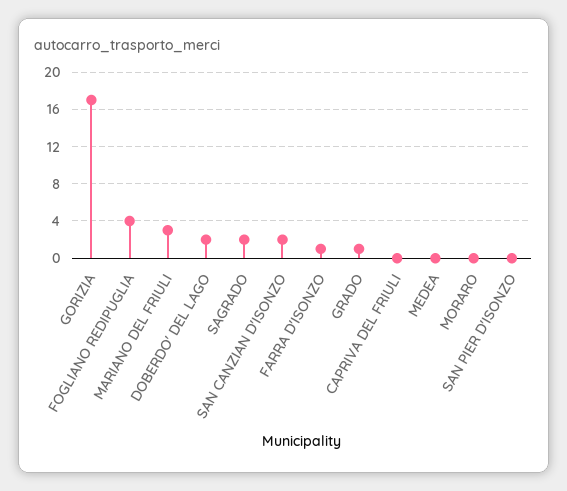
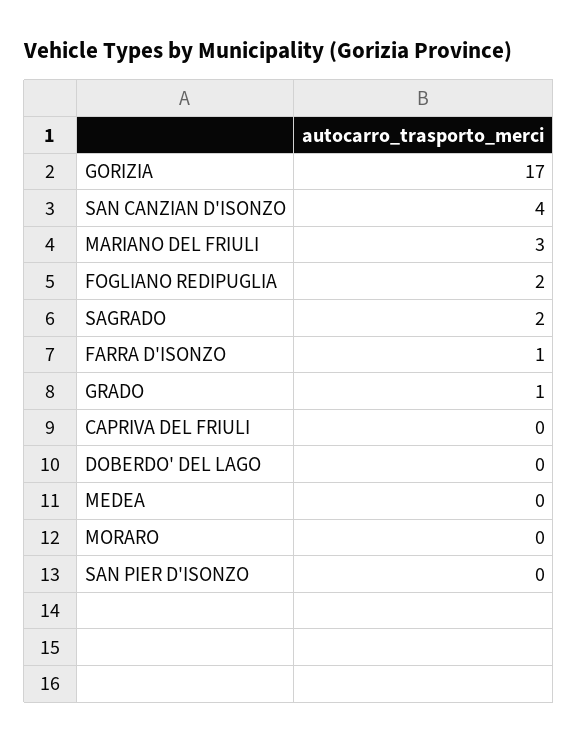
FOGLIANO REDIPUGLIA: 4 -> 2
DOBERDO' DEL LAGO: 2 -> 0
SAN CANZIAN D'ISONZO: 2 -> 4

